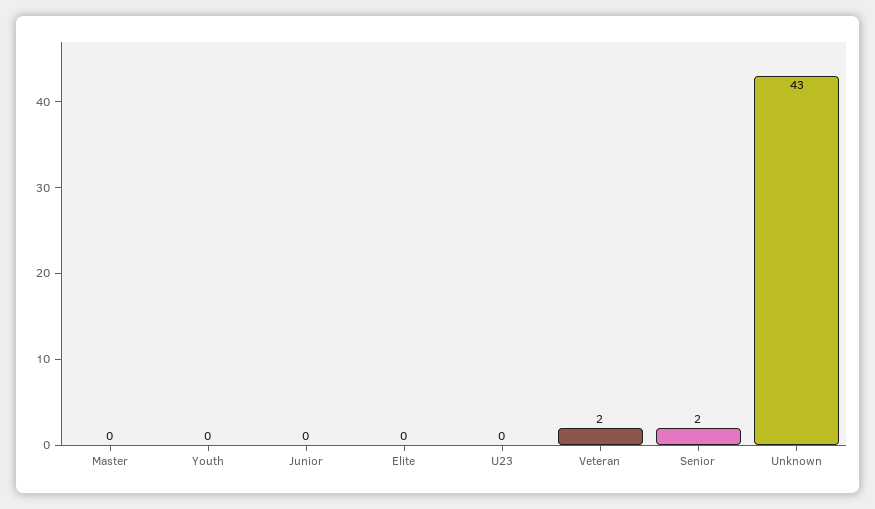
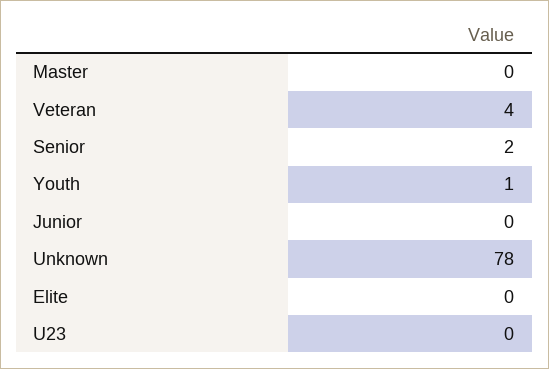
Youth: 0 -> 1
Veteran: 2 -> 4
Unknown: 43 -> 78

